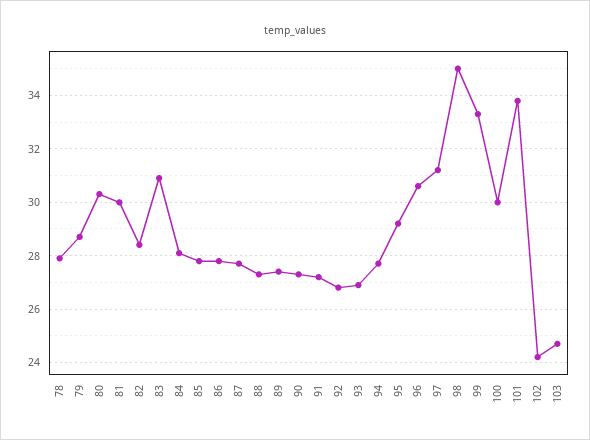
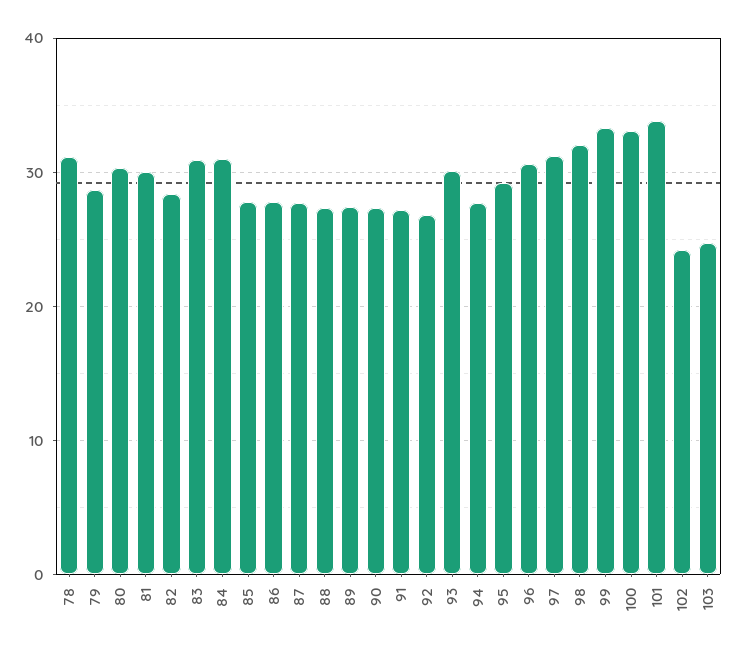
78: 28 -> 31
84: 28 -> 31
93: 27 -> 30
98: 35 -> 32
100: 30 -> 33

